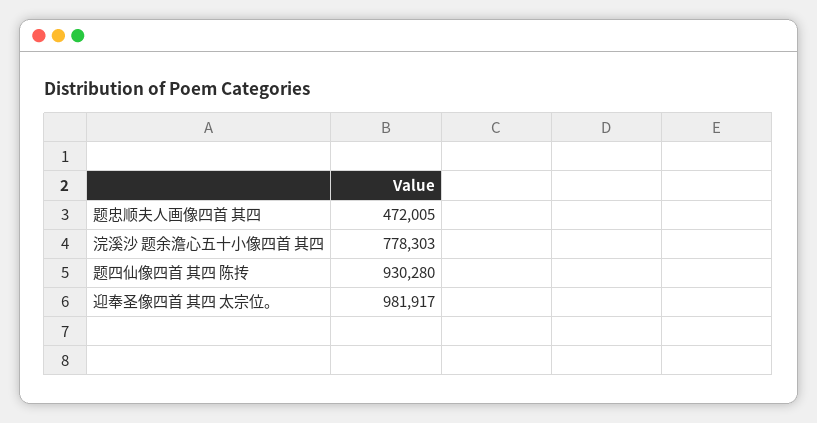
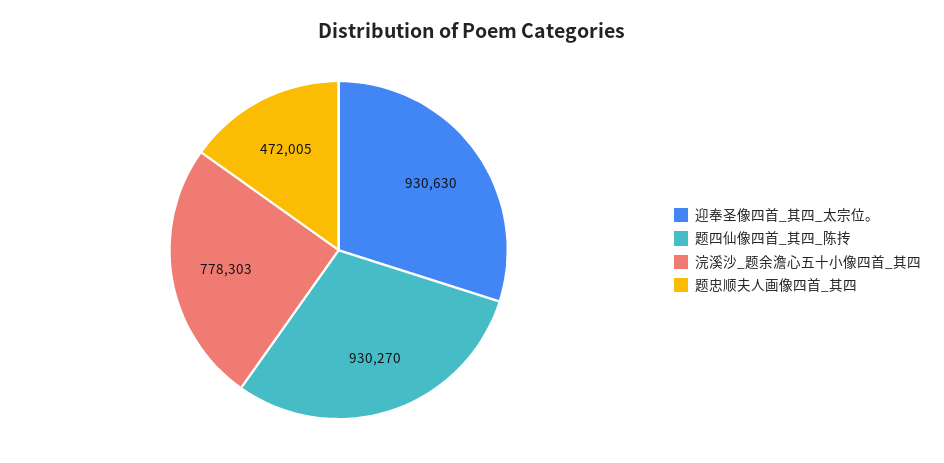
题四仙像四首 其四 陈抟: 930280 -> 930270
迎奉圣像四首 其四 太宗位。: 981917 -> 930630

